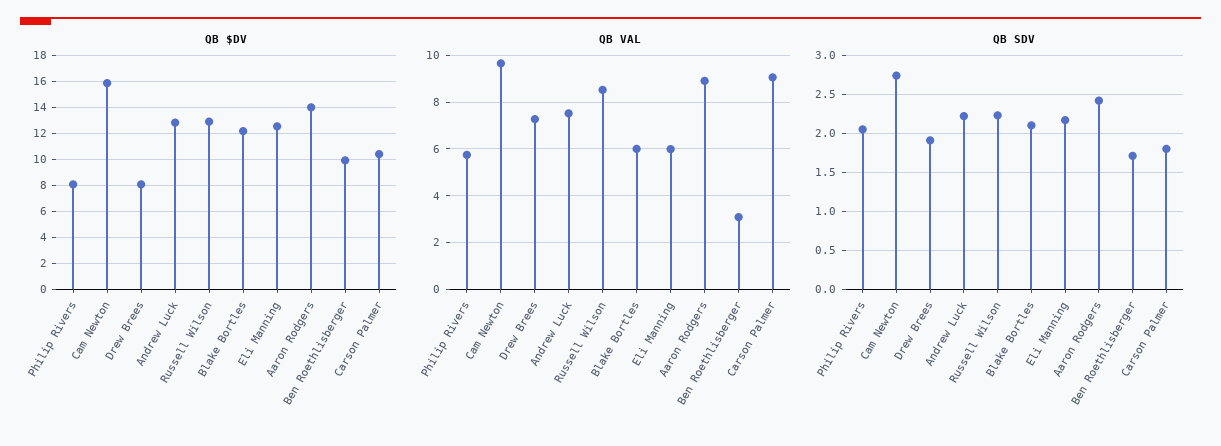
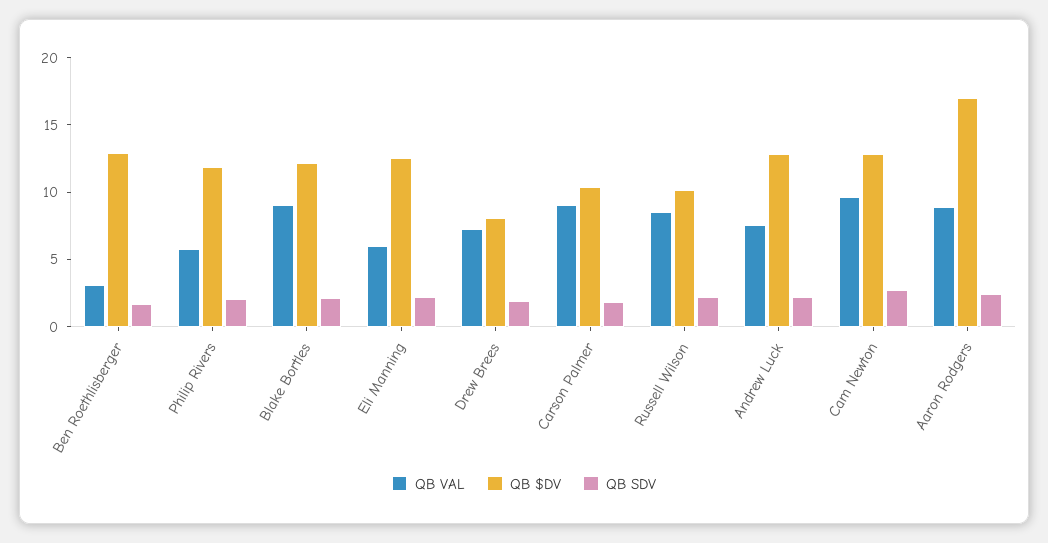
QB $DV, Philip Rivers: 8 -> 12
QB $DV, Cam Newton: 16 -> 13
QB $DV, Russell Wilson: 13 -> 10
QB $DV, Aaron Rodgers: 14 -> 17
QB $DV, Ben Roethlisberger: 10 -> 13
QB VAL, Blake Bortles: 6 -> 9

